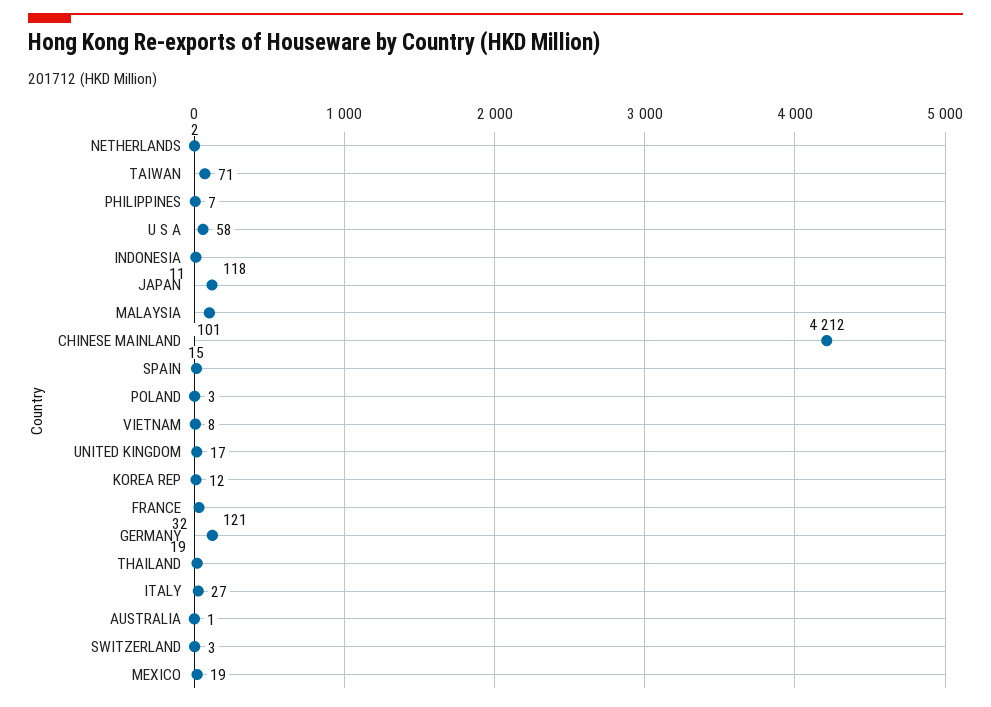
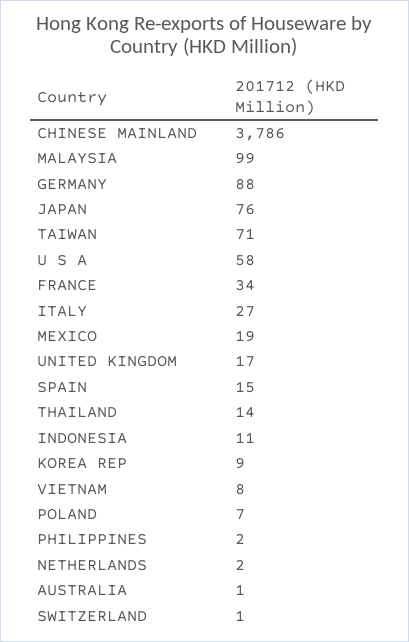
PHILIPPINES: 7 -> 2
JAPAN: 118 -> 76
MALAYSIA: 101 -> 99
CHINESE MAINLAND: 4212 -> 3786
POLAND: 3 -> 7
KOREA REP: 12 -> 9
FRANCE: 32 -> 34
GERMANY: 121 -> 88
THAILAND: 19 -> 14
SWITZERLAND: 3 -> 1

